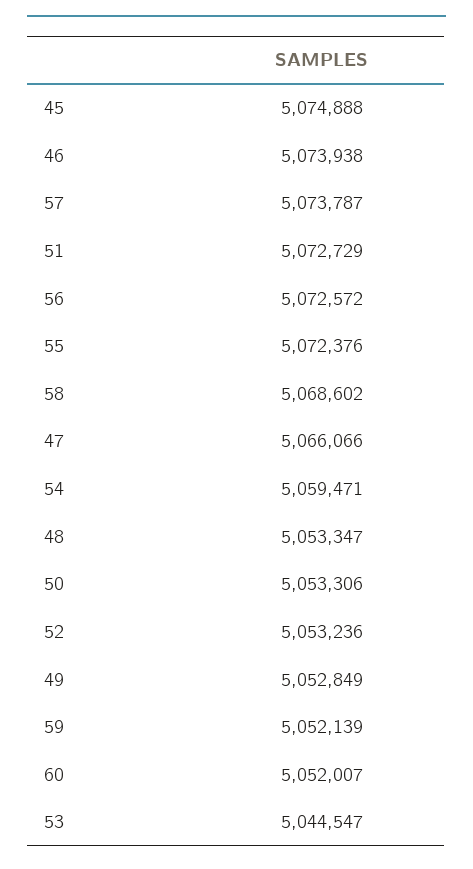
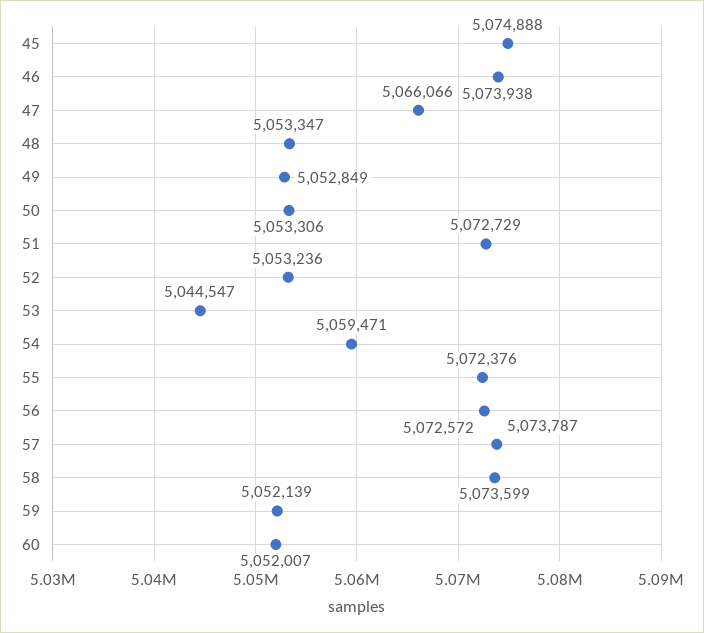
58: 5068602 -> 5073599

